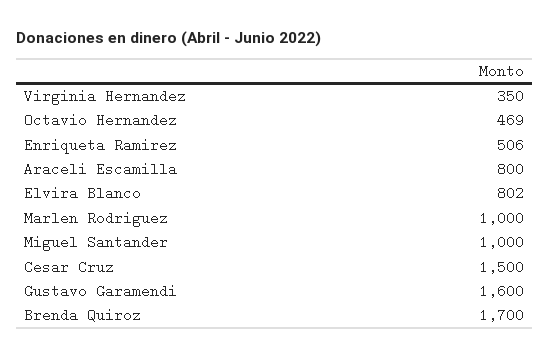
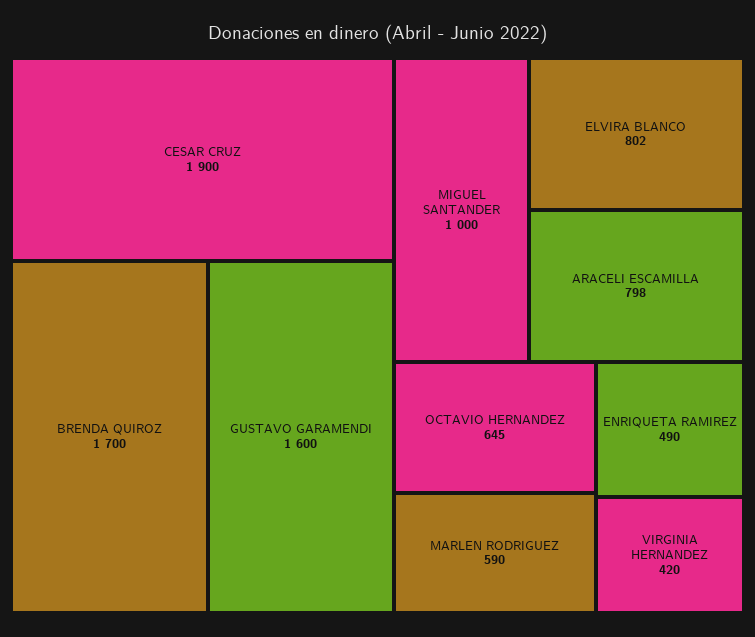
Virginia Hernandez: 350 -> 420
Octavio Hernandez: 469 -> 645
Enriqueta Ramirez: 506 -> 490
Araceli Escamilla: 800 -> 798
Marlen Rodriguez: 1000 -> 590
Cesar Cruz: 1500 -> 1900

